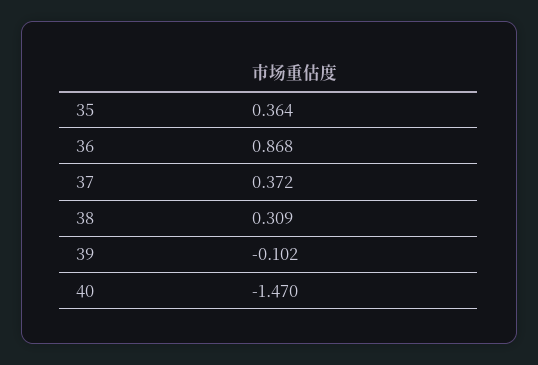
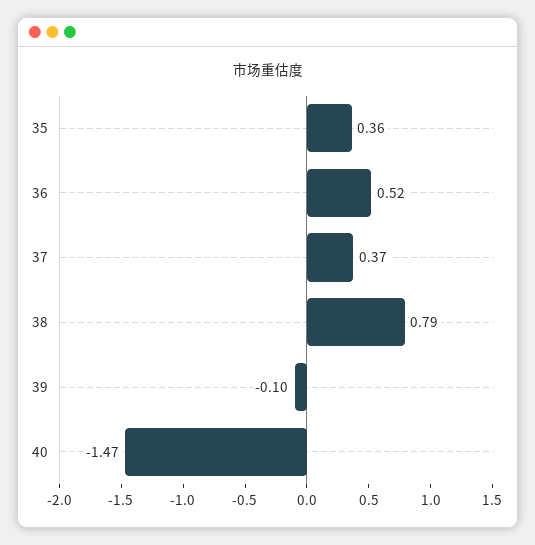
36: 0.868 -> 0.52
38: 0.309 -> 0.79

